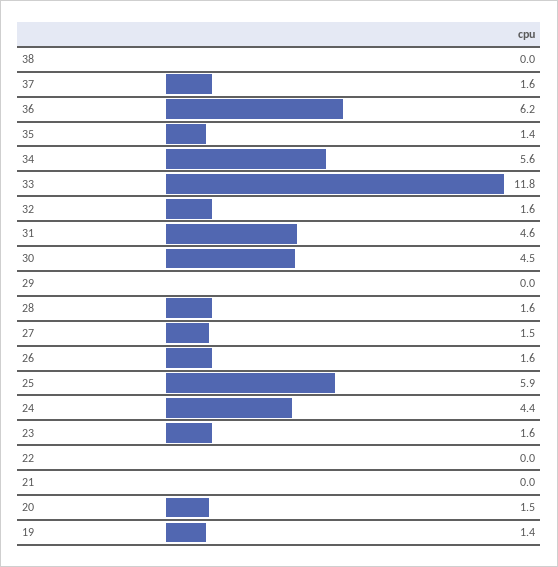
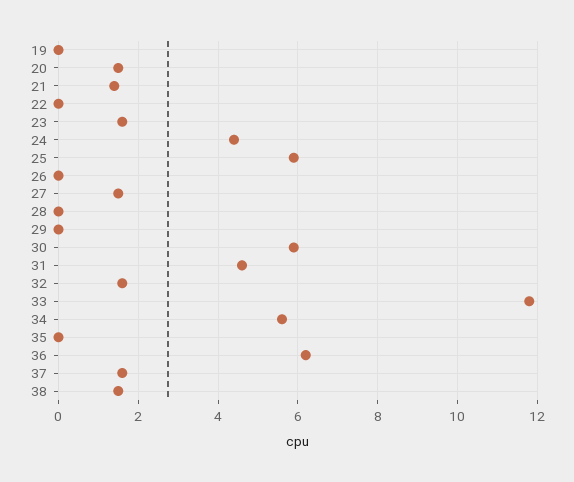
38: 0 -> 1.5
35: 1.4 -> 0
30: 4.5 -> 6
28: 1.6 -> 0
26: 1.6 -> 0
21: 0 -> 1.5
19: 1.4 -> 0

